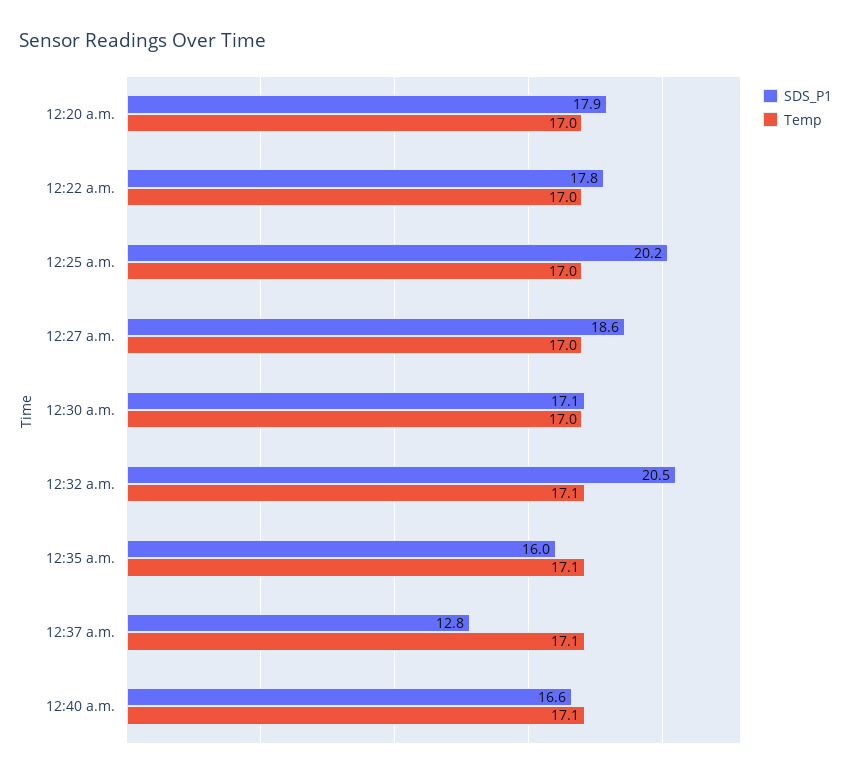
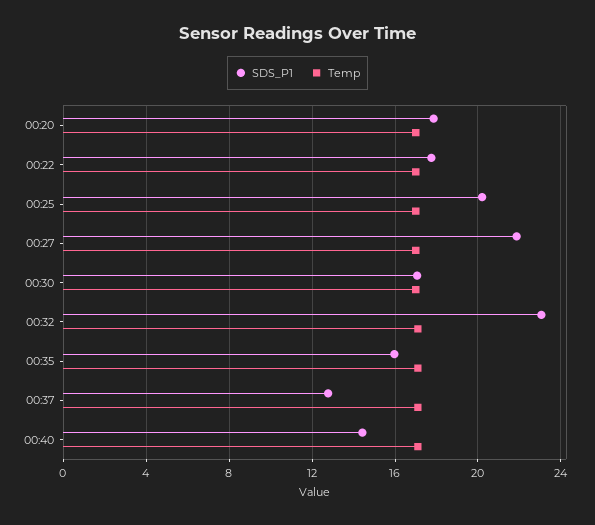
SDS_P1, 12:27 a.m.: 18.6 -> 22
SDS_P1, 12:32 a.m.: 20.5 -> 23
SDS_P1, 12:40 a.m.: 16.6 -> 14.5

